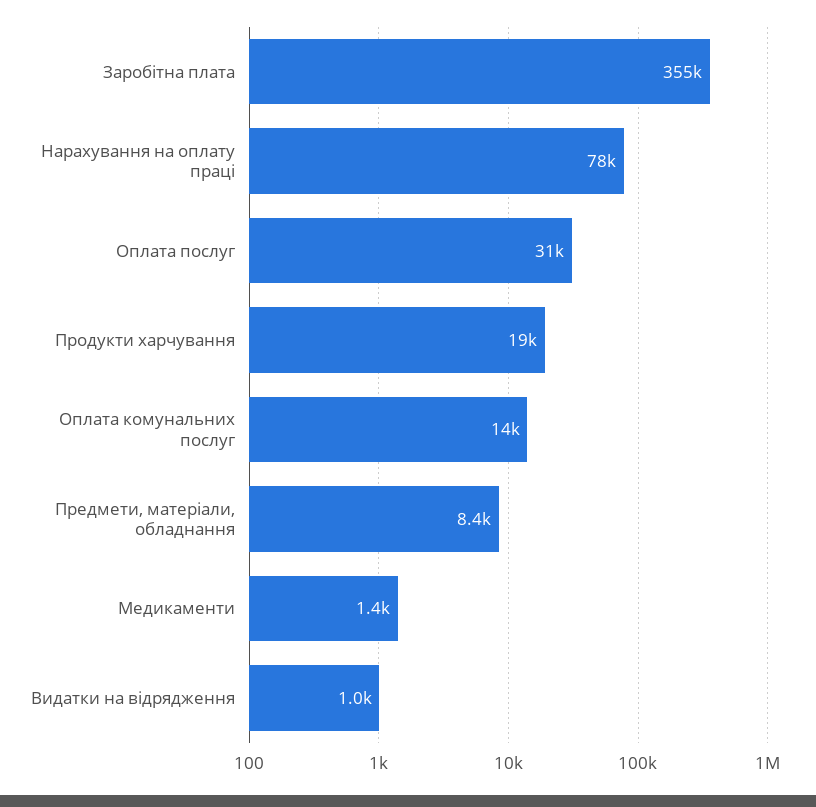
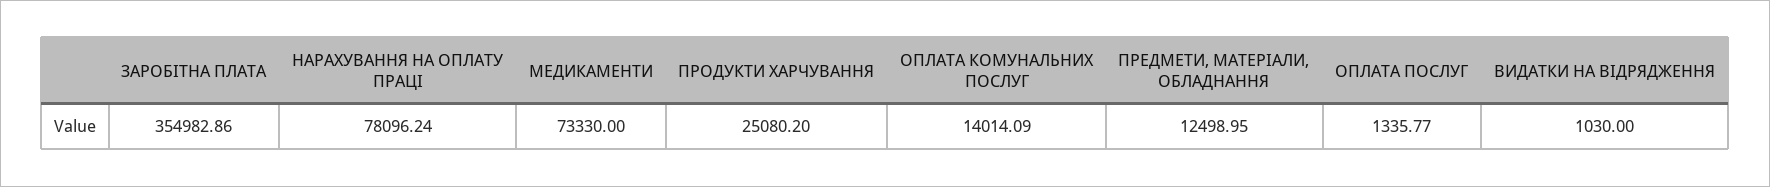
Оплата послуг: 31000 -> 1335.77
Продукти харчування: 19000 -> 25080.2
Предмети, матеріали, обладнання: 8400 -> 12498.95
Медикаменти: 1400 -> 73330

